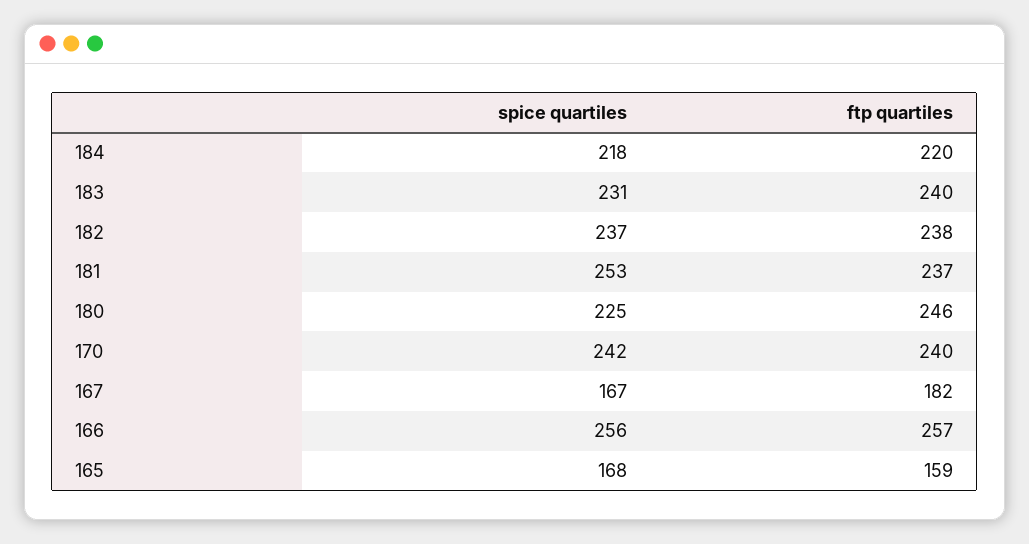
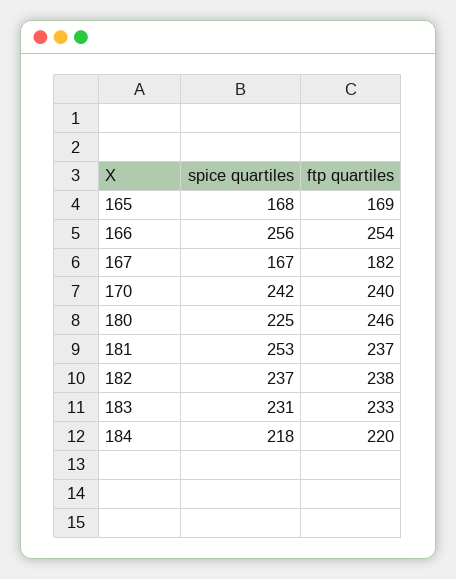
ftp quartiles, 183: 240 -> 233
ftp quartiles, 166: 257 -> 254
ftp quartiles, 165: 159 -> 169

